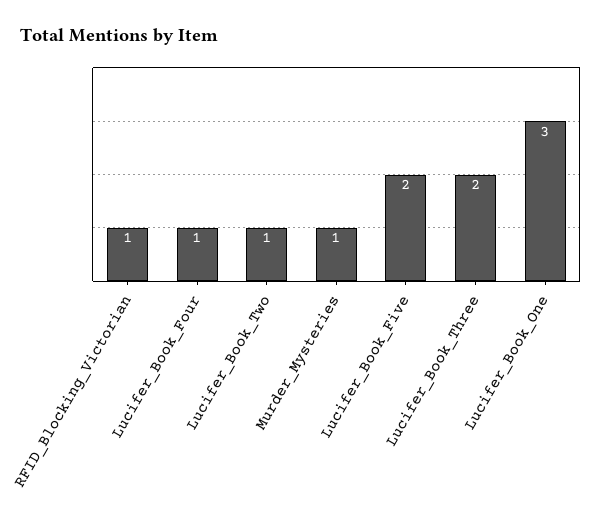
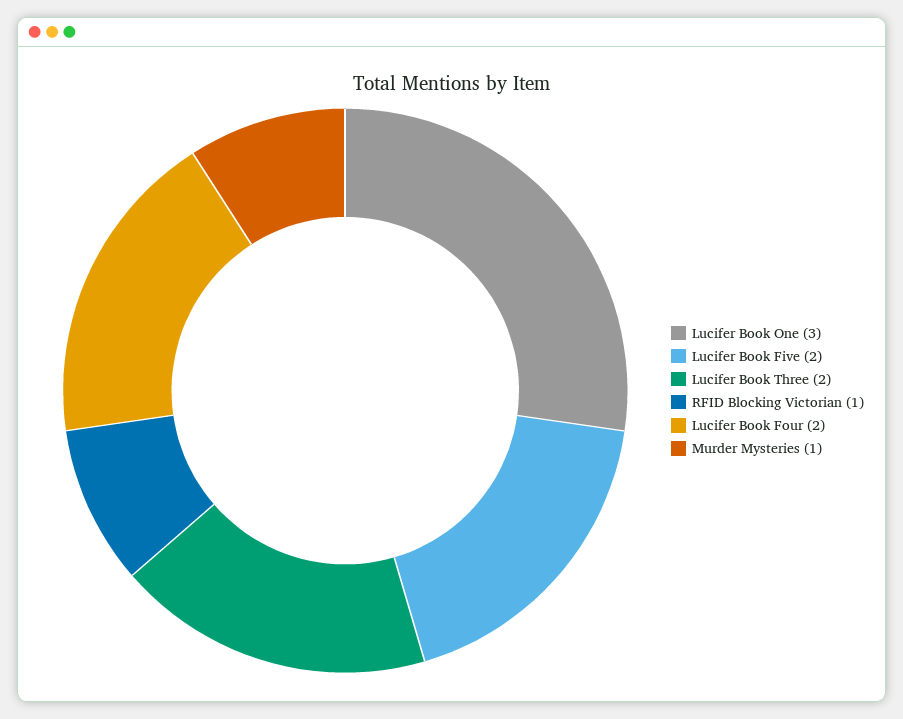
Lucifer_Book_Four: 1 -> 2
Lucifer_Book_Two: 1 -> none

